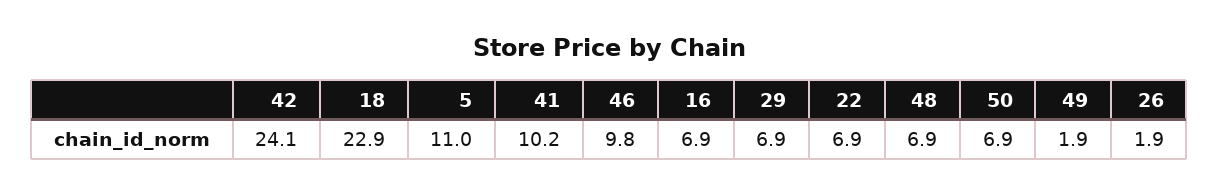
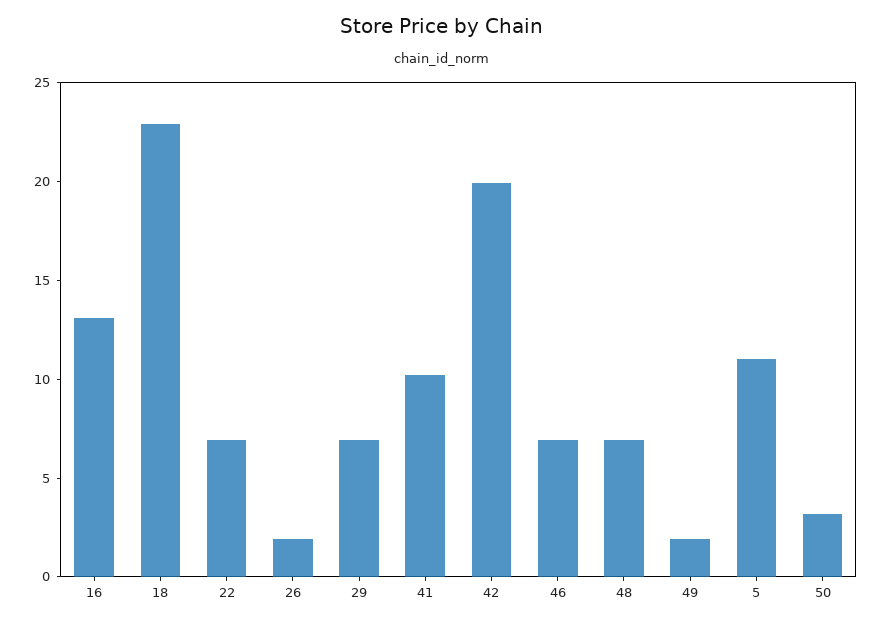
42: 24.1 -> 20
46: 9.8 -> 7
16: 6.9 -> 13
50: 6.9 -> 3

